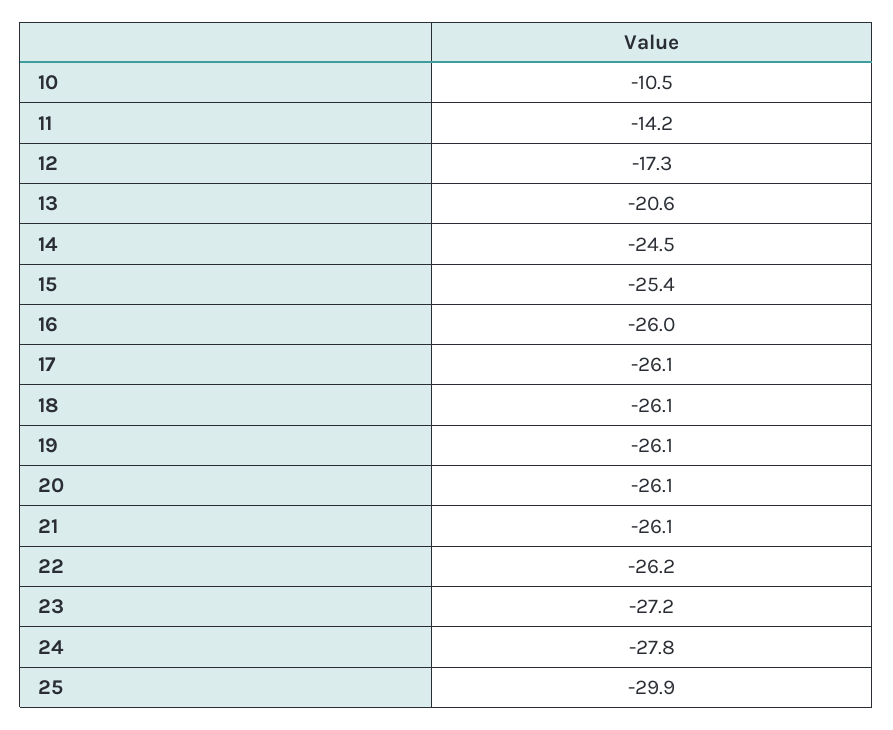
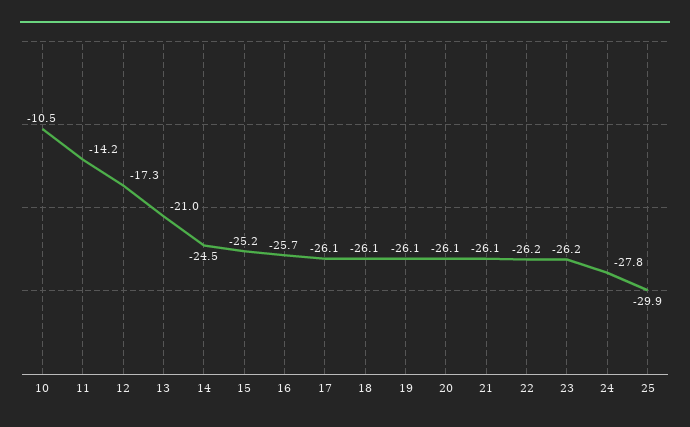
13: -20.6 -> -21
15: -25.4 -> -25.2
16: -26 -> -25.7
23: -27.2 -> -26.2

